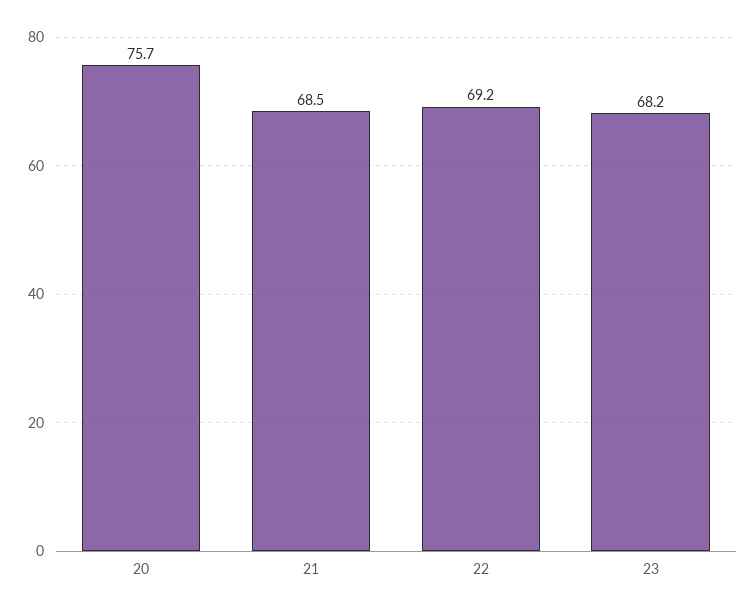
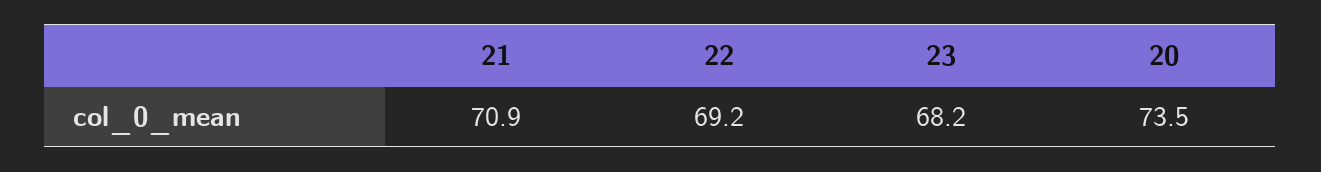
20: 75.7 -> 73.5
21: 68.5 -> 70.9

